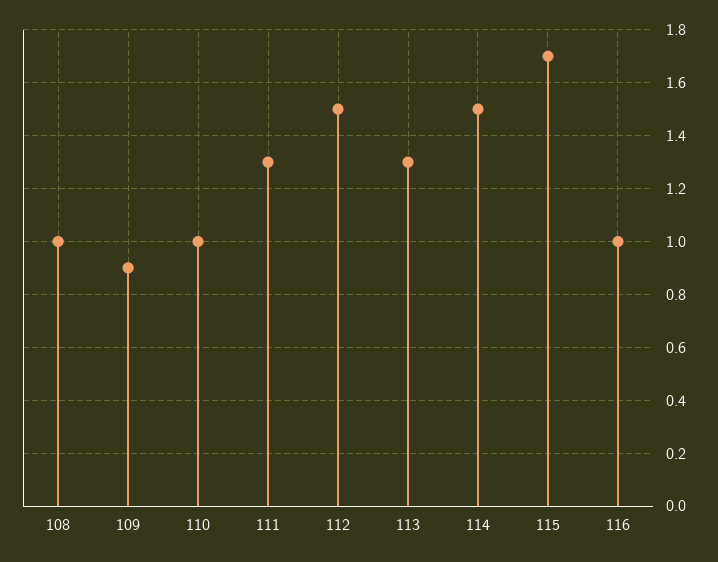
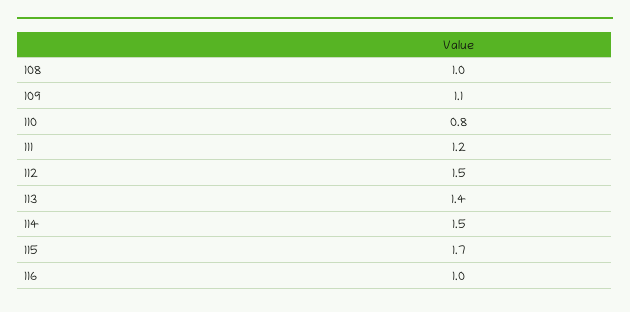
109: 0.9 -> 1.1
110: 1 -> 0.8
111: 1.3 -> 1.2
113: 1.3 -> 1.4

